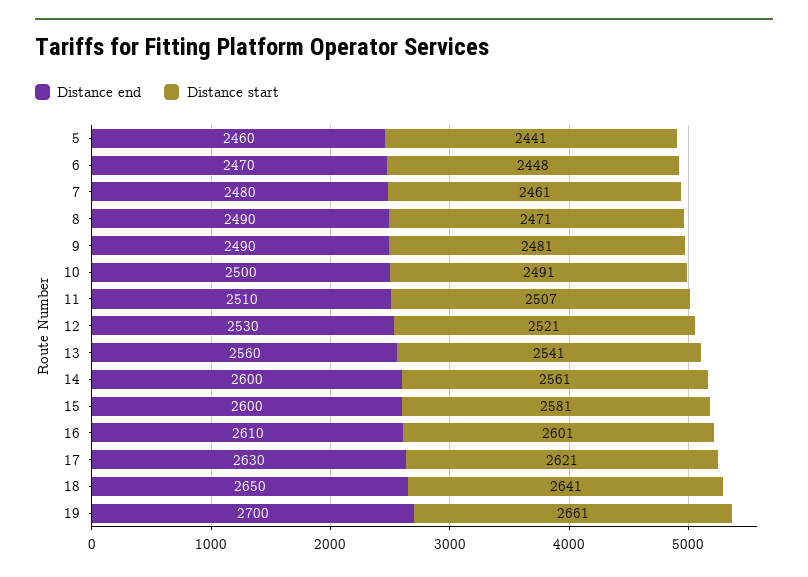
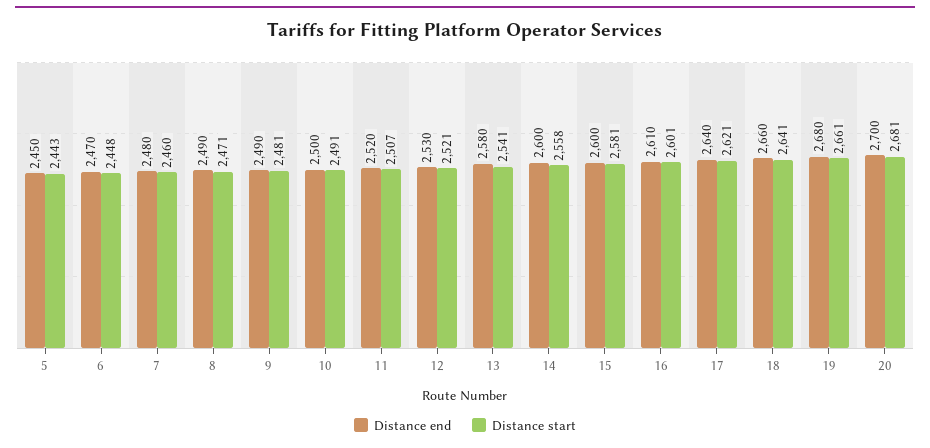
Distance end, 5: 2460 -> 2450
Distance start, 5: 2441 -> 2443
Distance start, 7: 2461 -> 2460
Distance end, 11: 2510 -> 2520
Distance end, 13: 2560 -> 2580
Distance start, 14: 2561 -> 2558
Distance end, 17: 2630 -> 2640
Distance end, 18: 2650 -> 2660
Distance end, 19: 2700 -> 2680
Distance end, 20: none -> 2700
Distance start, 20: none -> 2681

